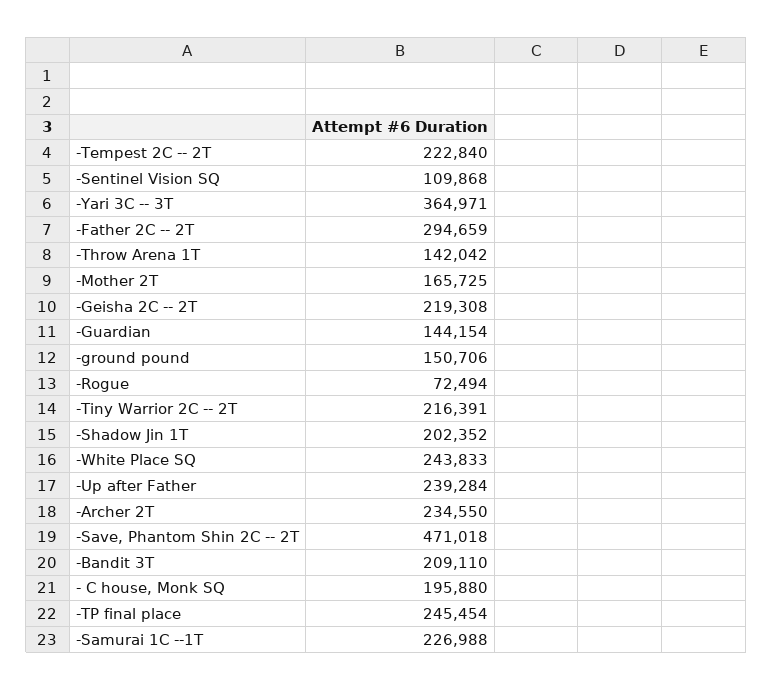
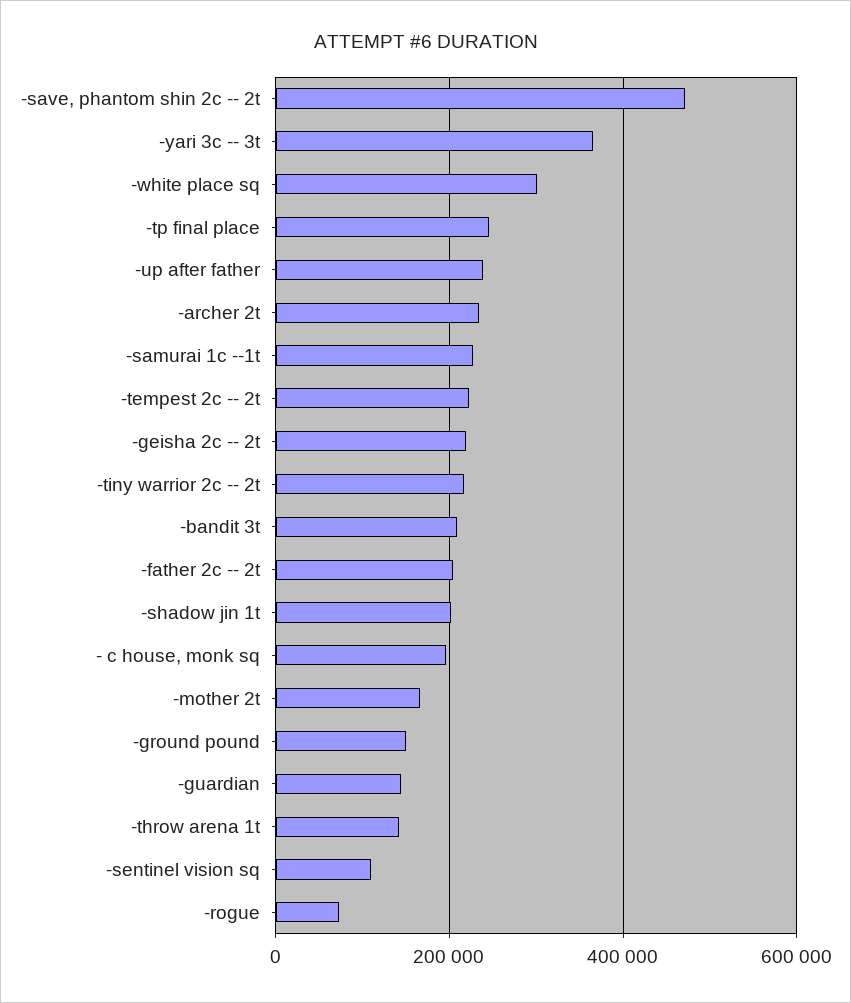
-Father 2C -- 2T: 294659 -> 200000
-White Place SQ: 243833 -> 300000

